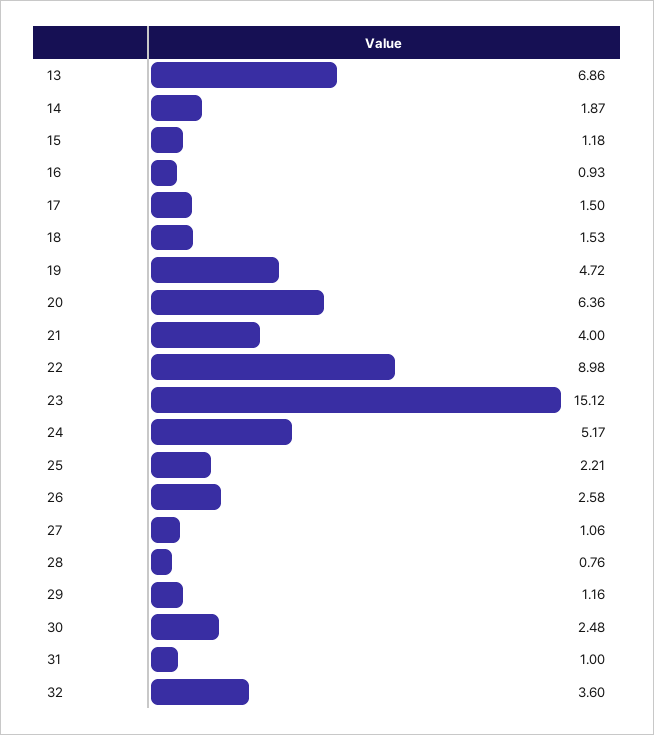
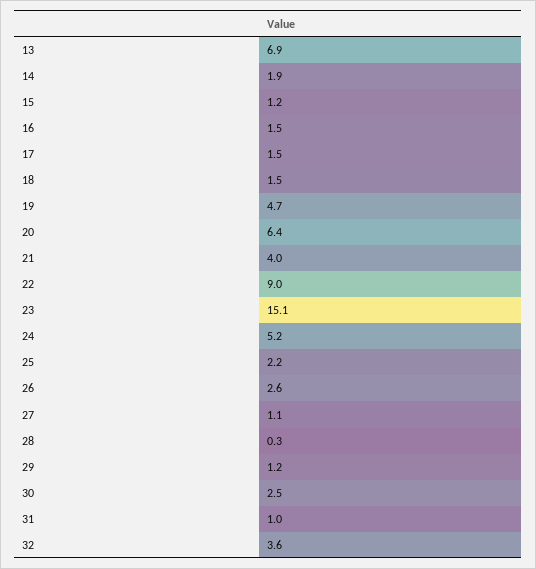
16: 0.93 -> 1.5
28: 0.76 -> 0.3

